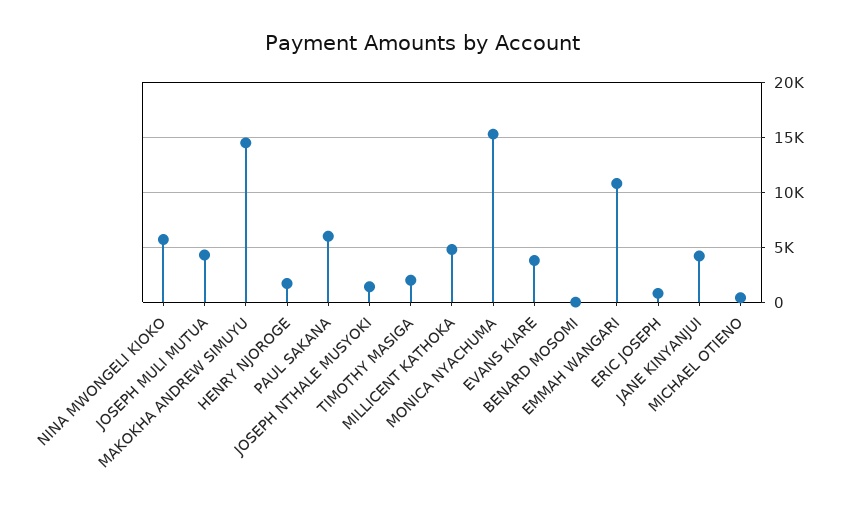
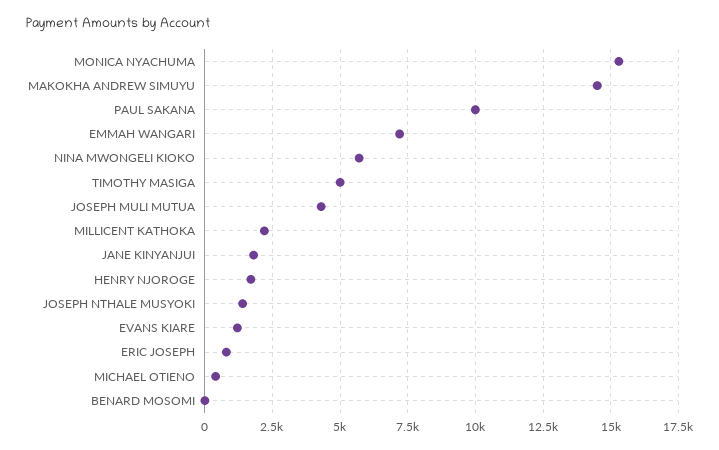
PAUL SAKANA: 6000 -> 10000
TIMOTHY MASIGA: 2000 -> 5000
MILLICENT KATHOKA: 5000 -> 2250
EVANS KIARE: 4000 -> 1250
EMMAH WANGARI: 11000 -> 7250
JANE KINYANJUI: 4000 -> 1750

